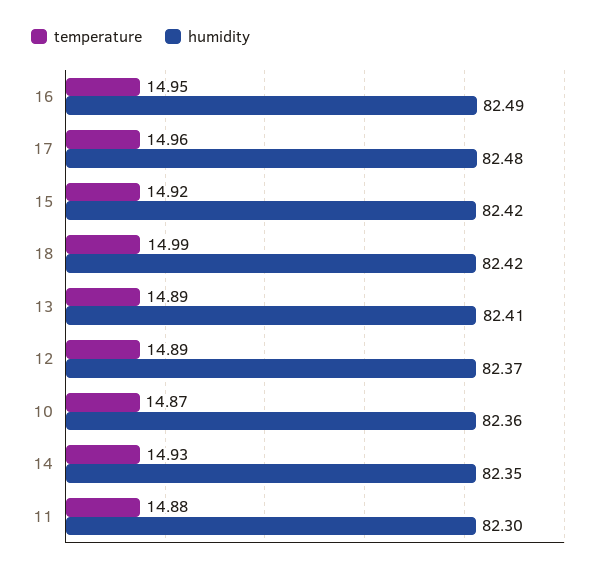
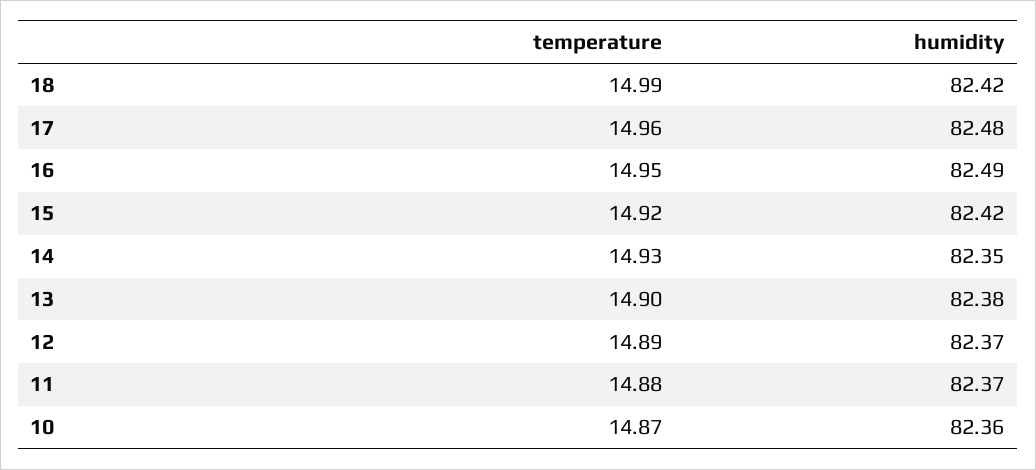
temperature, 13: 14.89 -> 14.9
humidity, 13: 82.41 -> 82.38
humidity, 11: 82.3 -> 82.37

